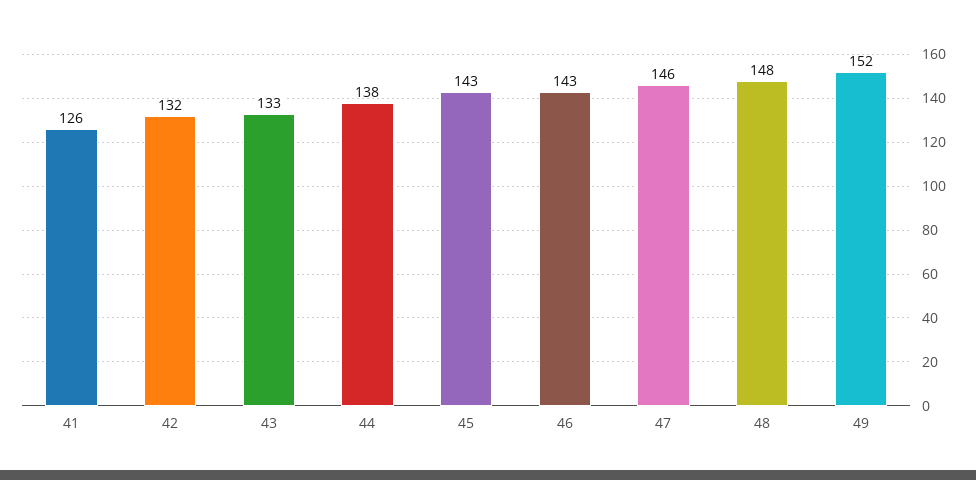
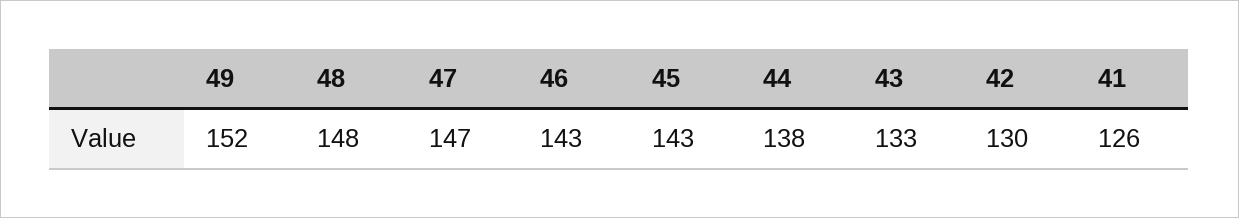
42: 132 -> 130
47: 146 -> 147

